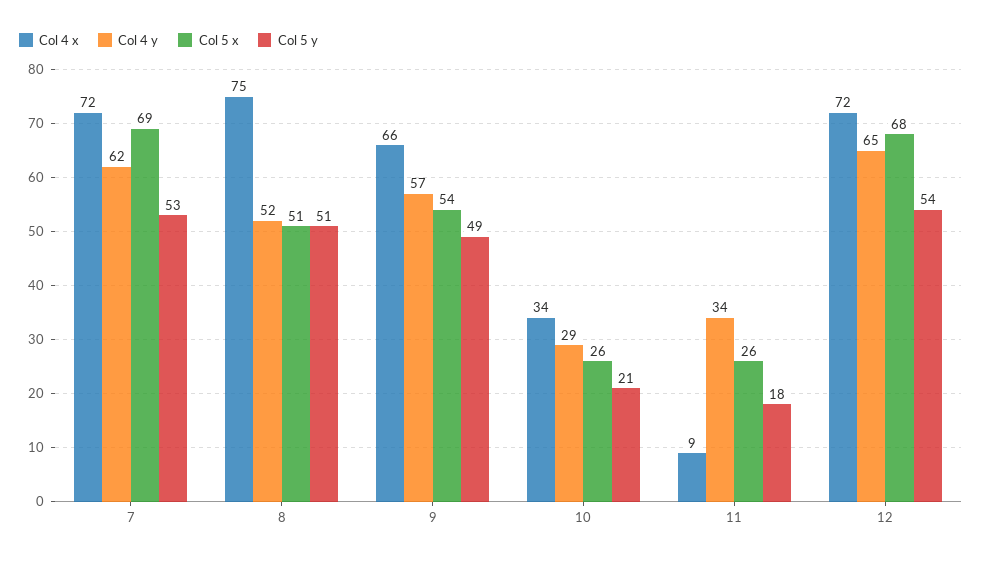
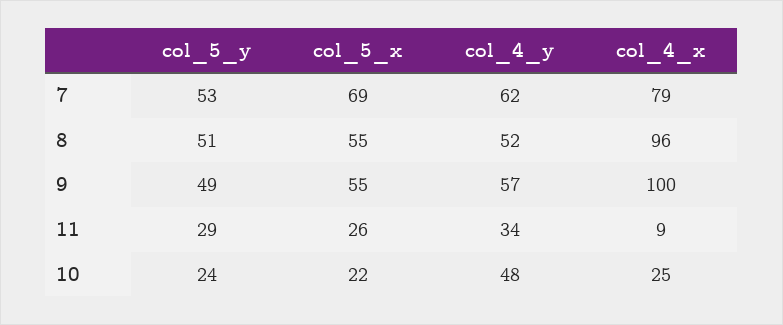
Col 4 x, 7: 72 -> 79
Col 4 x, 8: 75 -> 96
Col 5 x, 8: 51 -> 55
Col 4 x, 9: 66 -> 100
Col 5 x, 9: 54 -> 55
Col 4 x, 10: 34 -> 25
Col 4 y, 10: 29 -> 48
Col 5 x, 10: 26 -> 22
Col 5 y, 10: 21 -> 24
Col 5 y, 11: 18 -> 29
Col 4 x, 12: 72 -> none
Col 4 y, 12: 65 -> none
Col 5 x, 12: 68 -> none
Col 5 y, 12: 54 -> none

